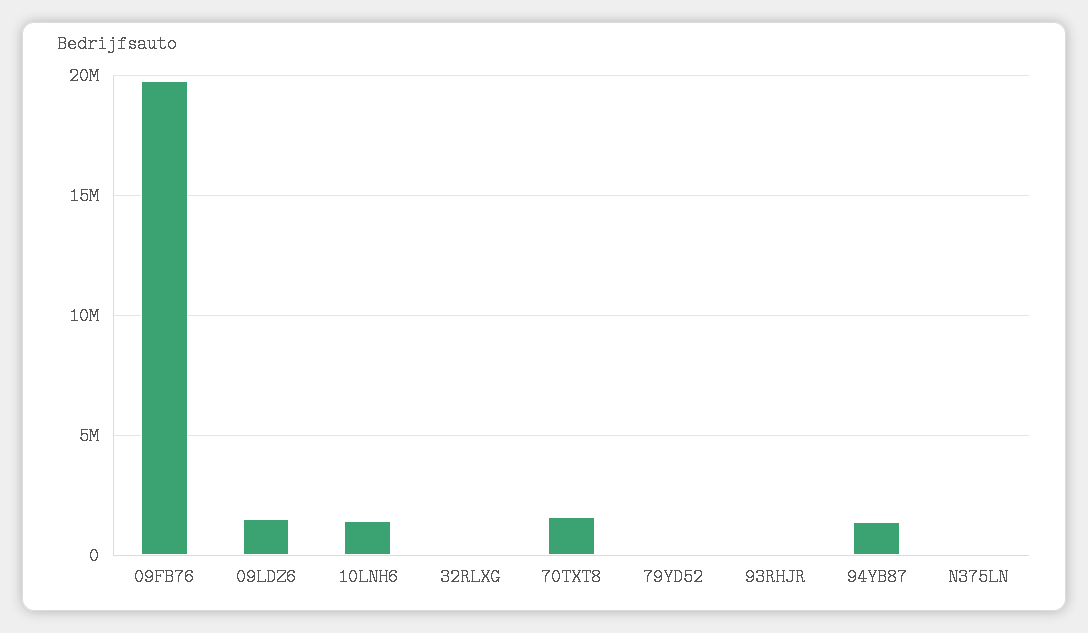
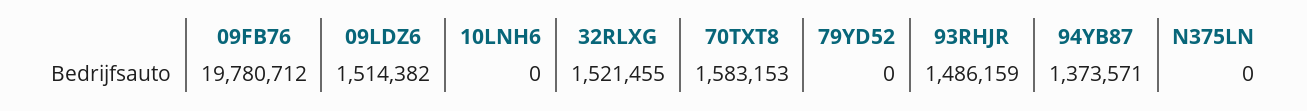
10LNH6: 1500000 -> 0
32RLXG: 0 -> 1521455
93RHJR: 0 -> 1486159

